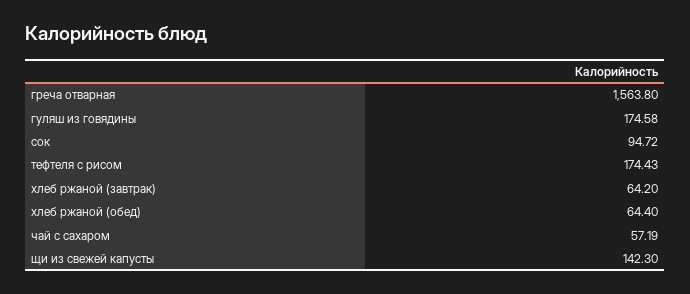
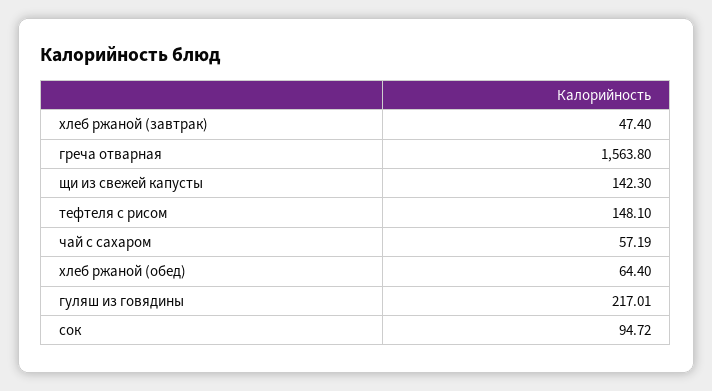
гуляш из говядины: 174.58 -> 217.01
тефтеля с рисом: 174.43 -> 148.1
хлеб ржаной (завтрак): 64.2 -> 47.4

